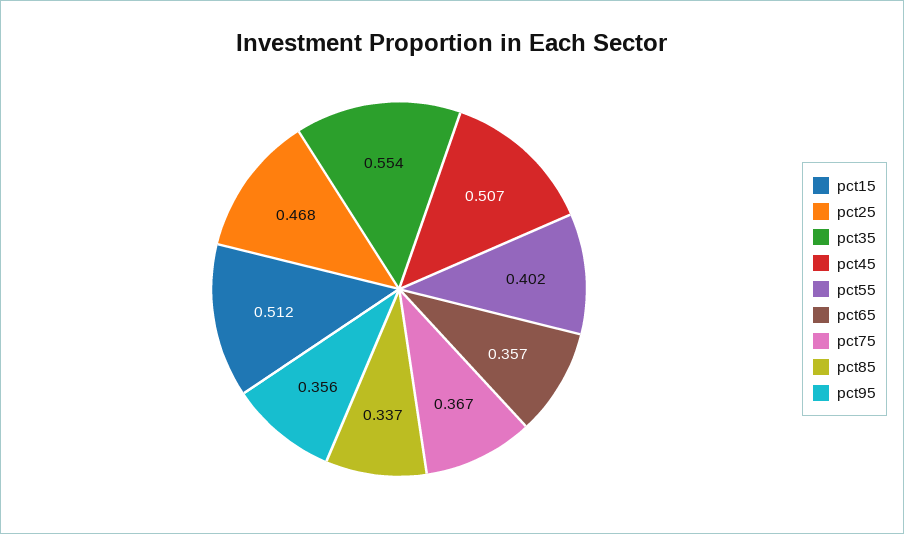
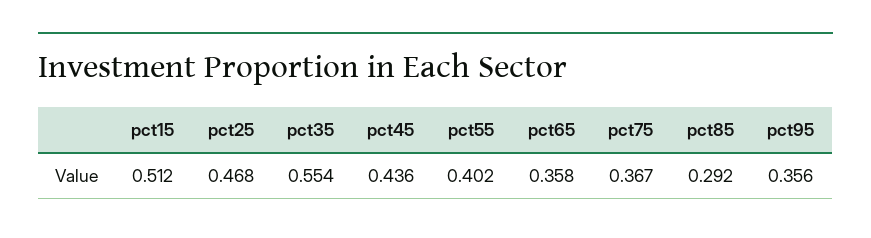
pct45: 0.507 -> 0.436
pct65: 0.357 -> 0.358
pct85: 0.337 -> 0.292

